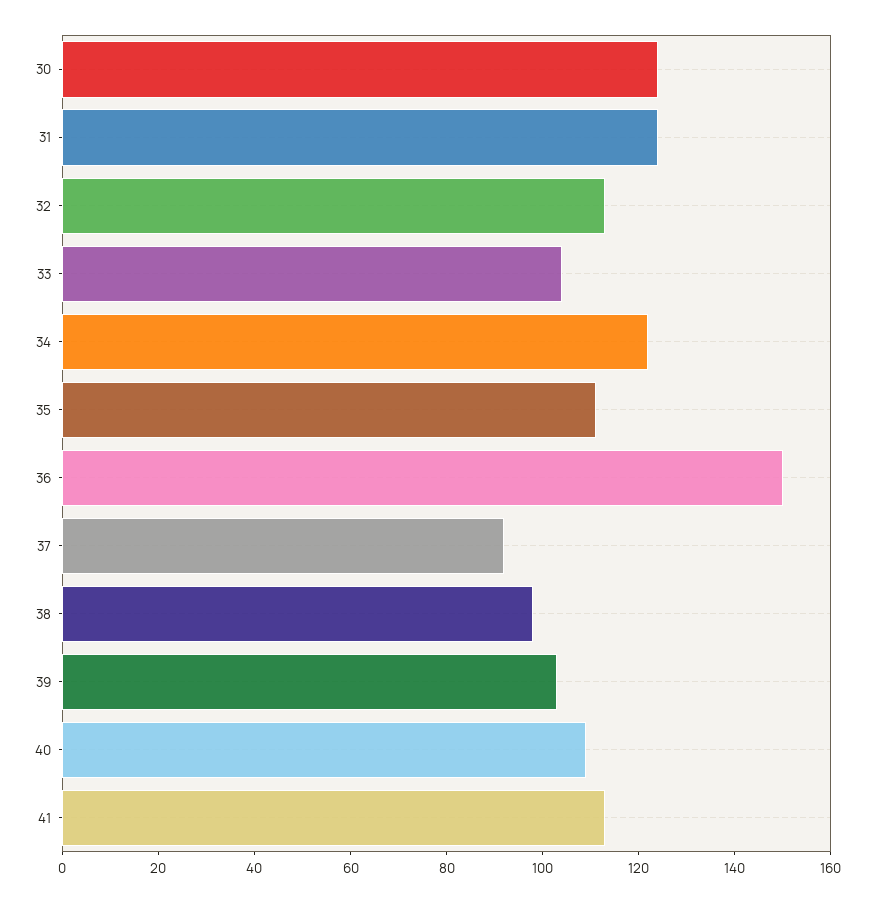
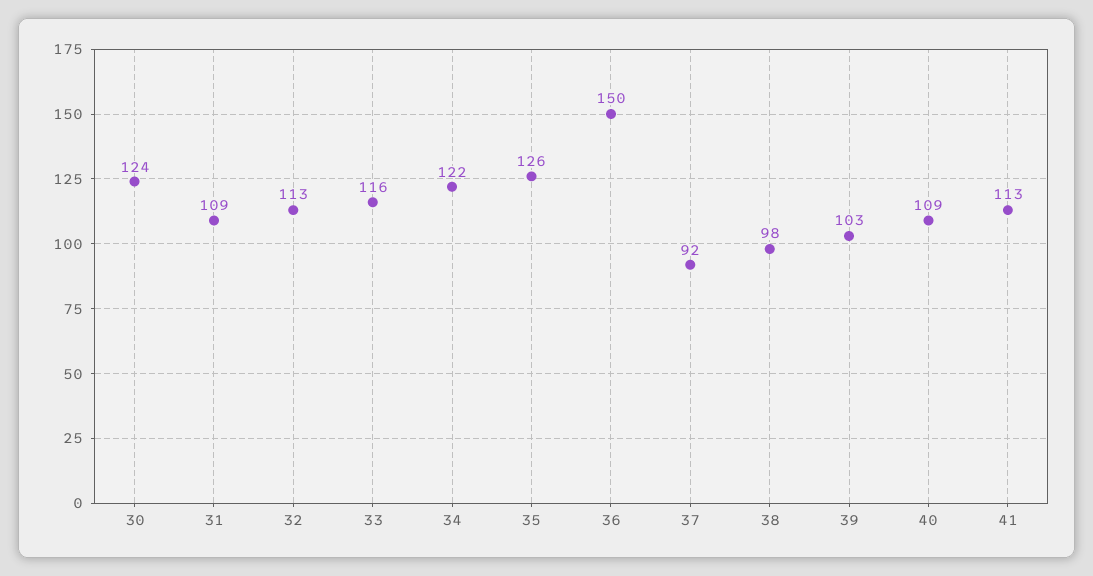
31: 125 -> 109
33: 105 -> 116
35: 110 -> 126

